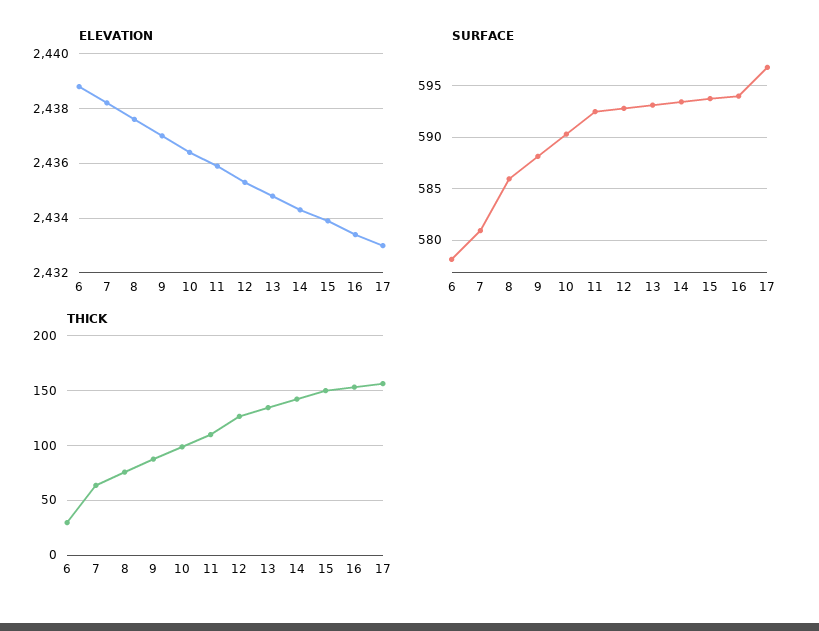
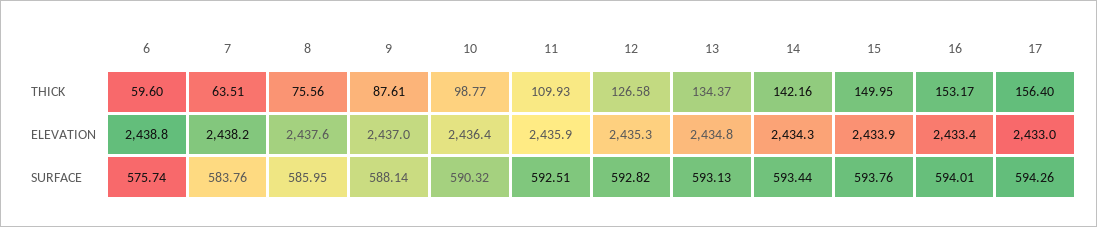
SURFACE, 6: 578 -> 575.74
SURFACE, 7: 581 -> 583.76
SURFACE, 17: 597 -> 594.26
THICK, 6: 30 -> 59.6

